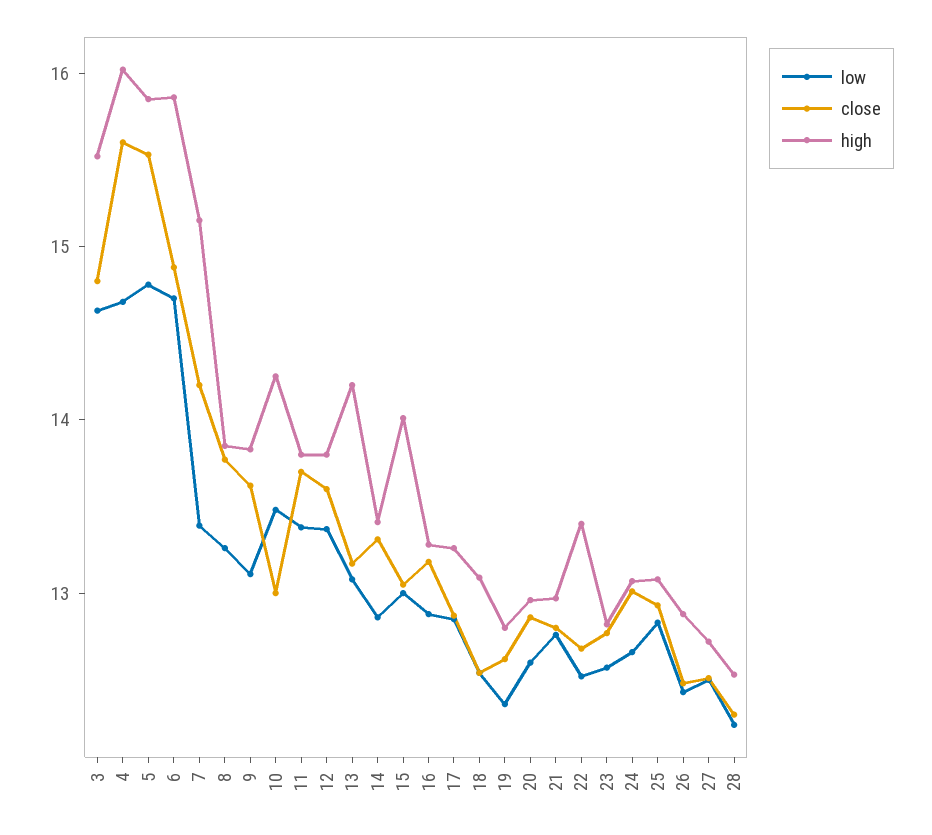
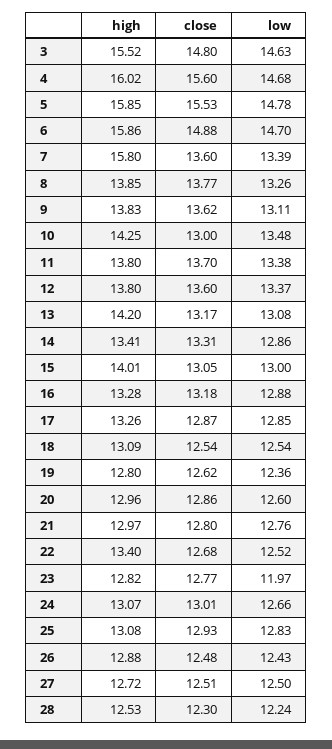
close, 7: 14.2 -> 13.6
high, 7: 15.2 -> 15.8
low, 23: 12.6 -> 11.97

